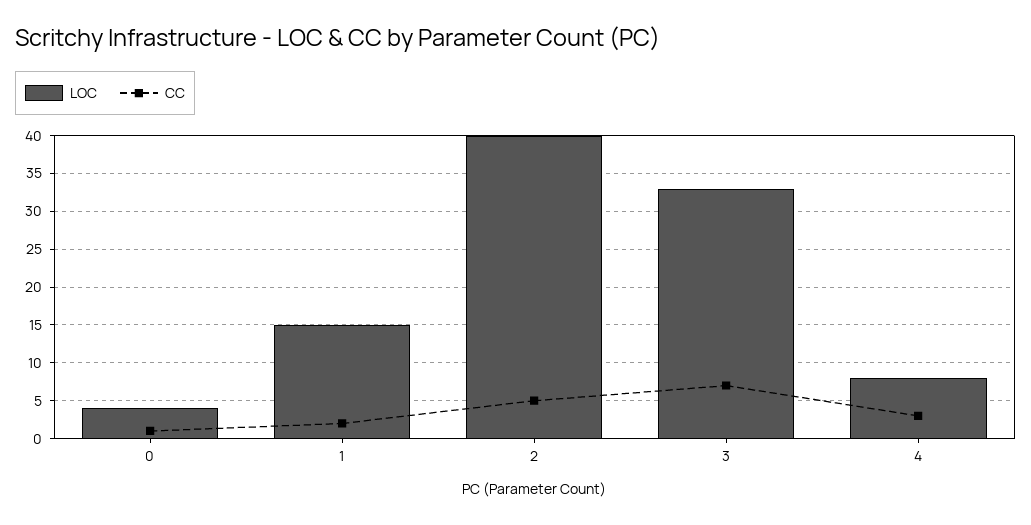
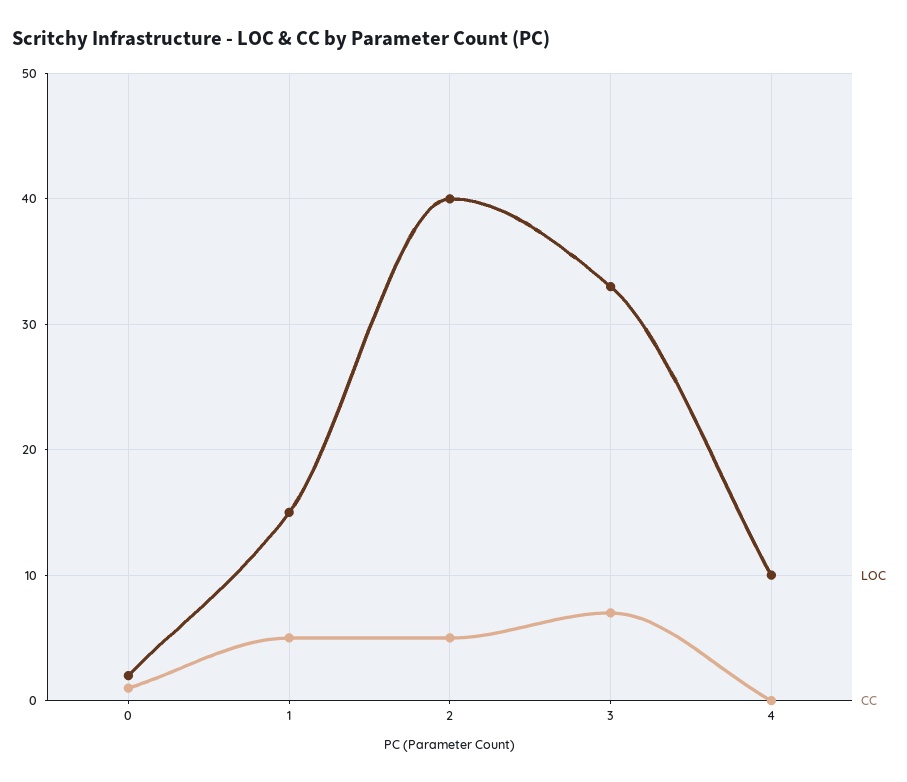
LOC, 0: 4 -> 2
CC, 1: 2 -> 5
LOC, 4: 8 -> 10
CC, 4: 3 -> 0

